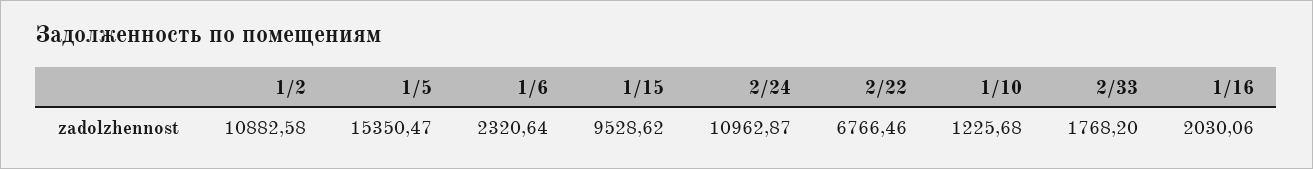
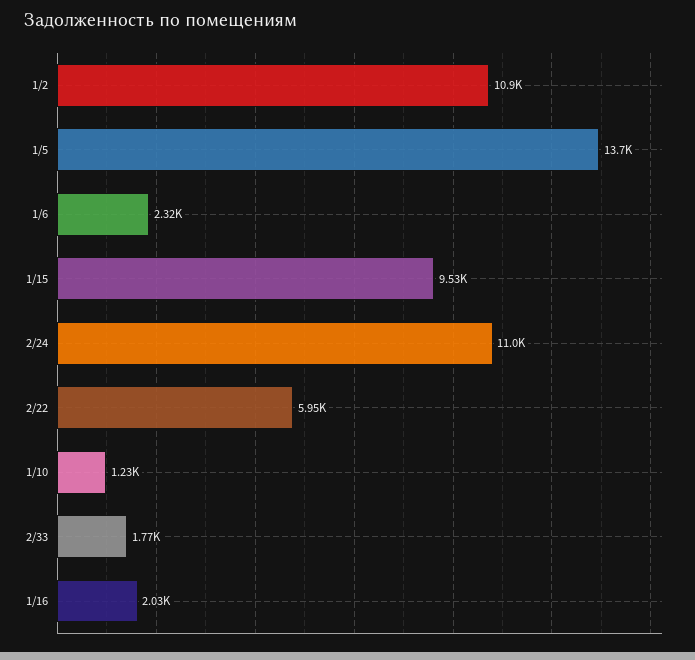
1/5: 15350.47 -> 13700
2/22: 6766.46 -> 5950

